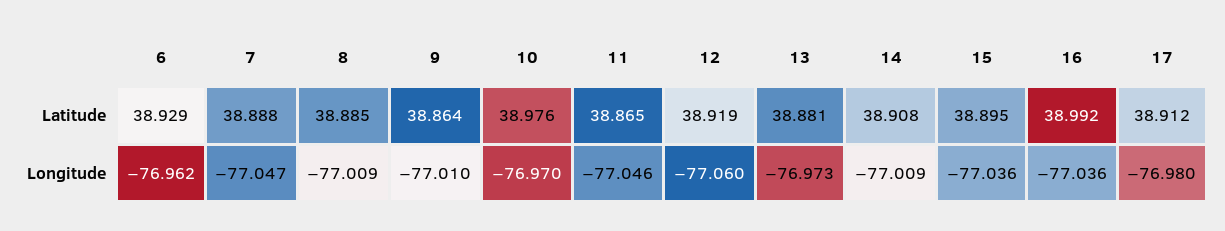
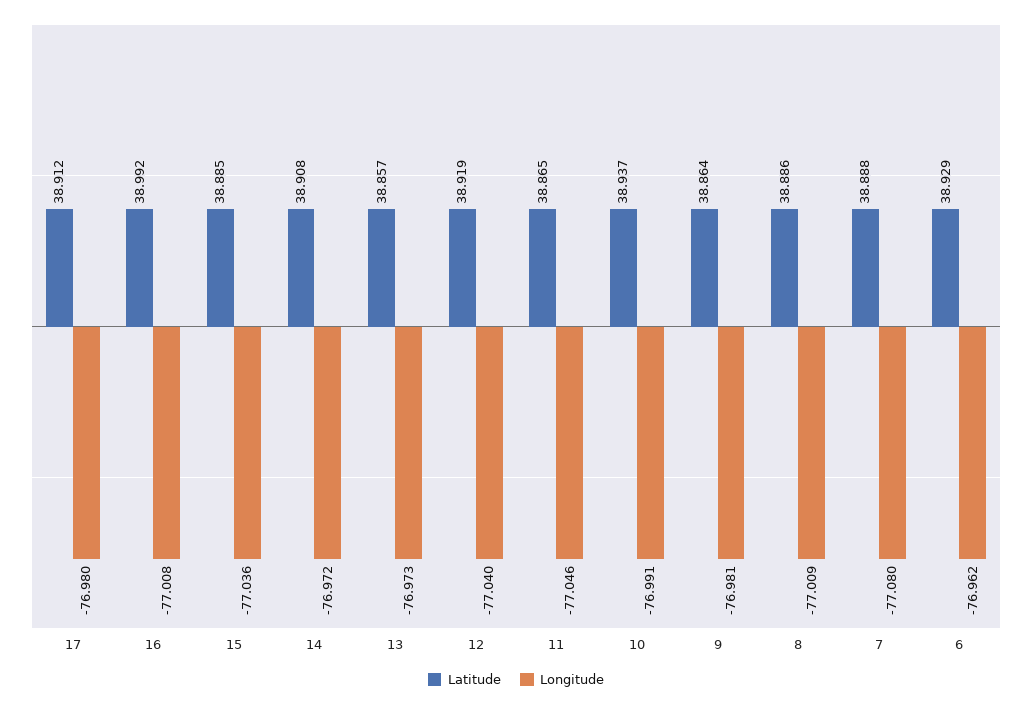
Latitude, 8: 38.885 -> 38.886
Latitude, 10: 38.976 -> 38.937
Latitude, 13: 38.881 -> 38.857
Latitude, 15: 38.895 -> 38.885
Longitude, 7: -77.047 -> -77.08
Longitude, 9: -77.01 -> -76.981
Longitude, 10: -76.97 -> -76.991
Longitude, 12: -77.06 -> -77.04
Longitude, 14: -77.009 -> -76.972
Longitude, 16: -77.036 -> -77.008

